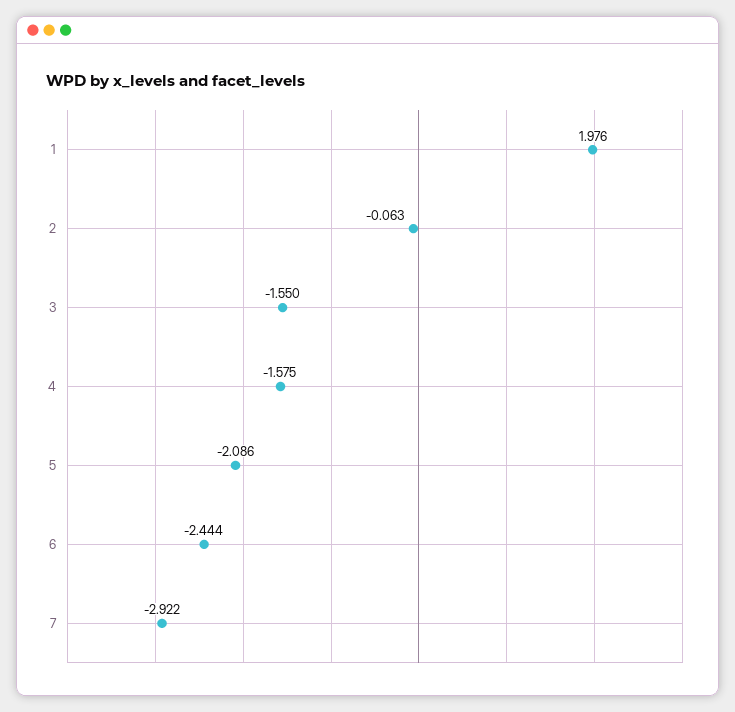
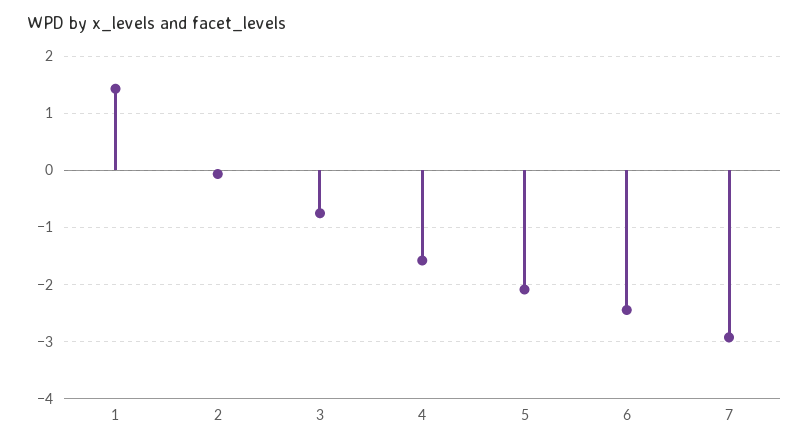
1: 1.976 -> 1.4
3: -1.55 -> -0.8

